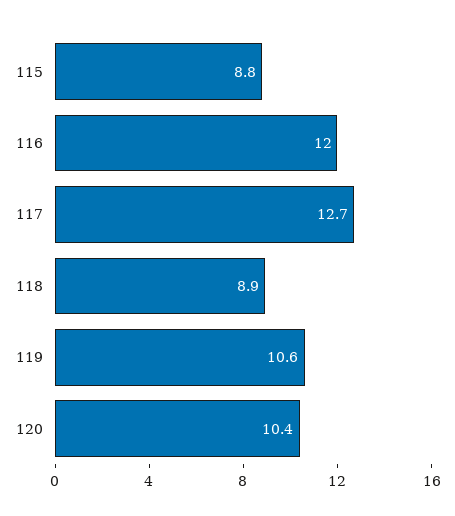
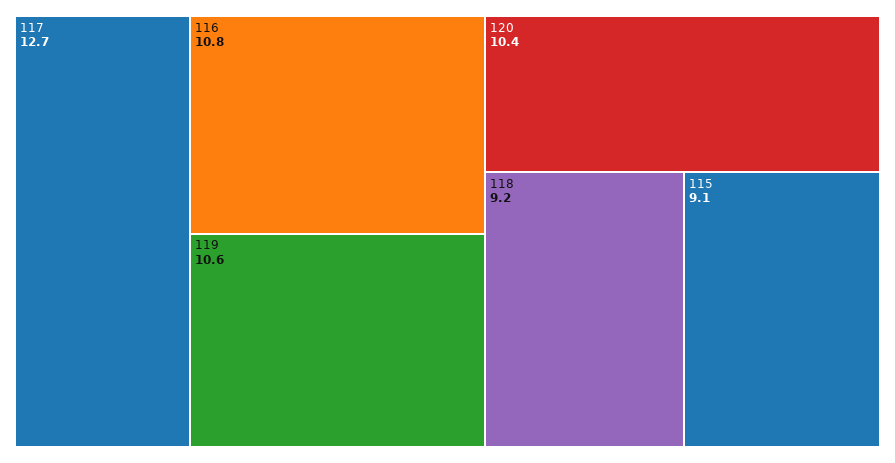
115: 8.8 -> 9.1
116: 12 -> 10.8
118: 8.9 -> 9.2

